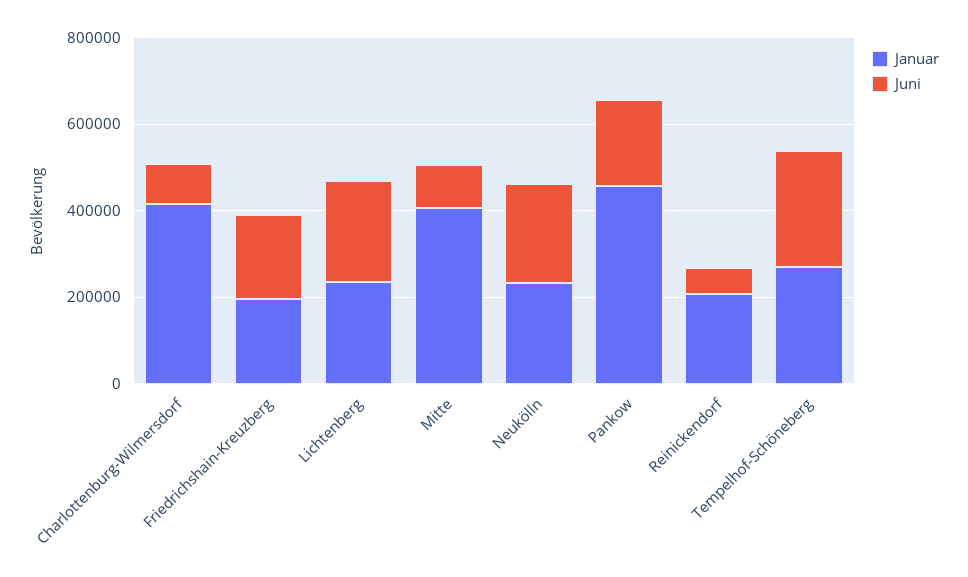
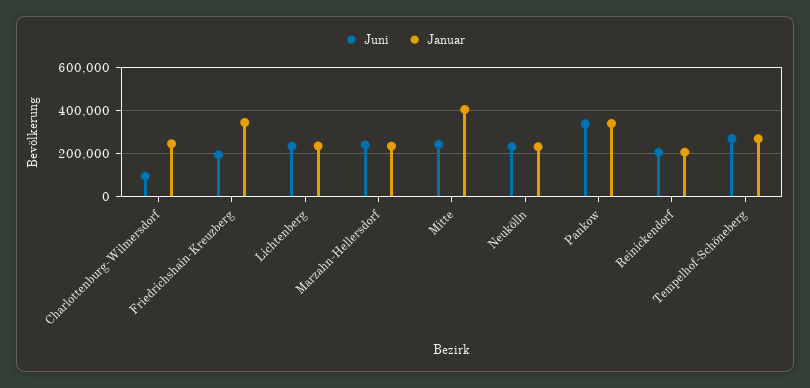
Januar, Charlottenburg-Wilmersdorf: 400000 -> 250000
Januar, Friedrichshain-Kreuzberg: 200000 -> 350000
Juni, Mitte: 100000 -> 250000
Januar, Pankow: 450000 -> 350000
Juni, Pankow: 200000 -> 350000
Juni, Reinickendorf: 50000 -> 200000
Juni, Marzahn-Hellersdorf: none -> 250000
Januar, Marzahn-Hellersdorf: none -> 250000

